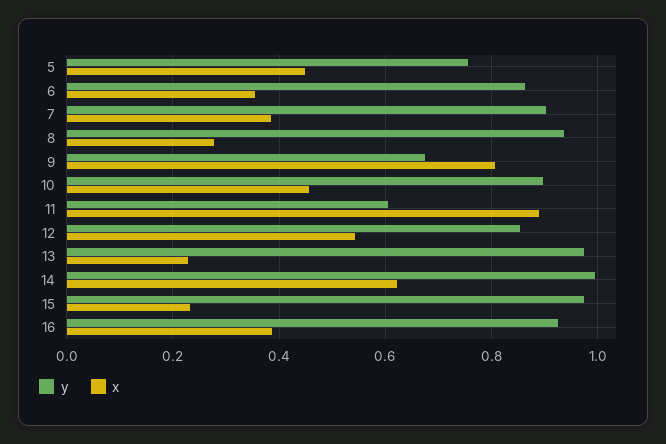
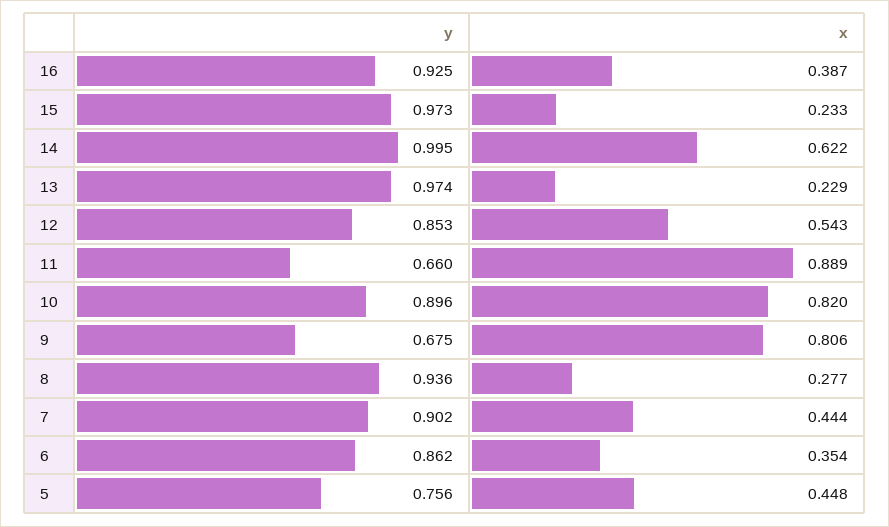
x, 7: 0.38 -> 0.444
x, 10: 0.46 -> 0.82
y, 11: 0.6 -> 0.66

